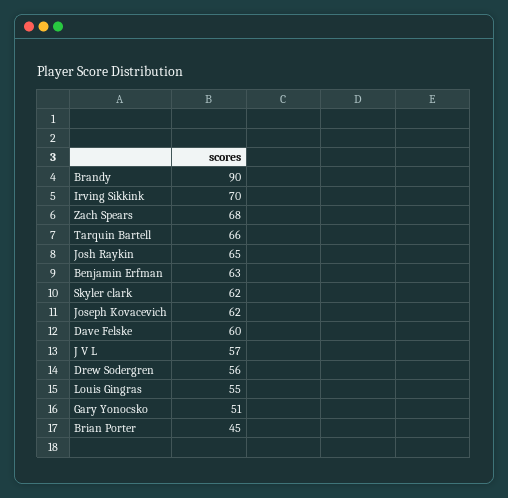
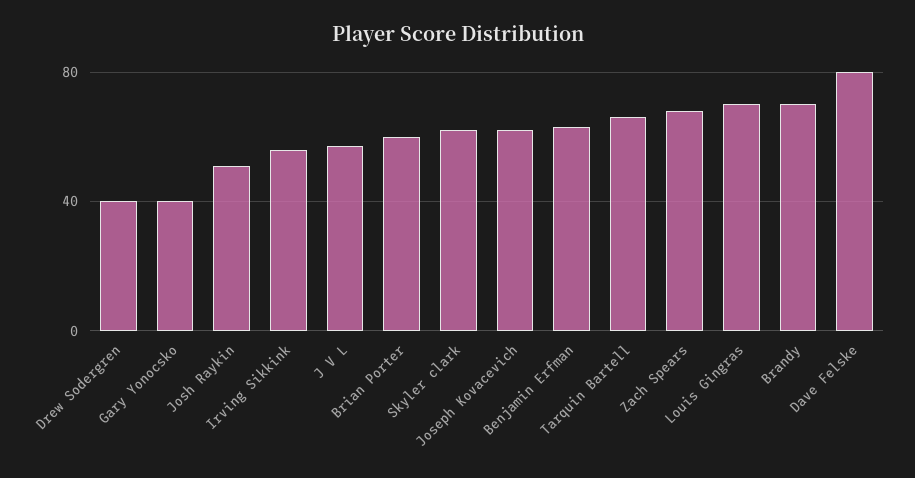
Brandy: 90 -> 70
Irving Sikkink: 70 -> 55
Josh Raykin: 65 -> 50
Dave Felske: 60 -> 80
Drew Sodergren: 56 -> 40
Louis Gingras: 55 -> 70
Gary Yonocsko: 51 -> 40
Brian Porter: 45 -> 60

